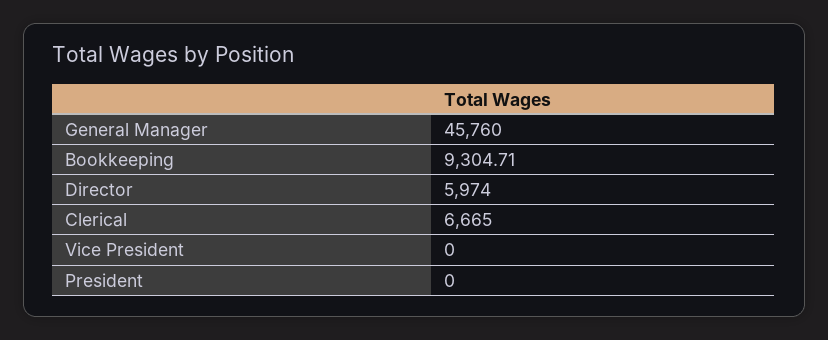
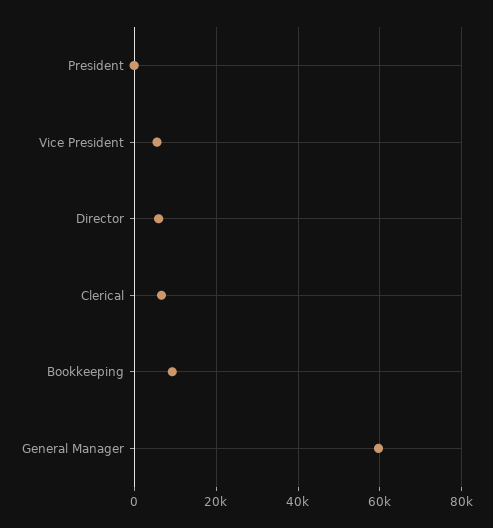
General Manager: 45760 -> 60000
Vice President: 0 -> 6000

